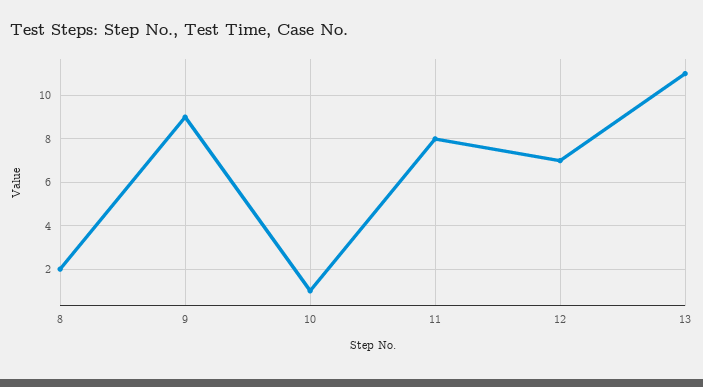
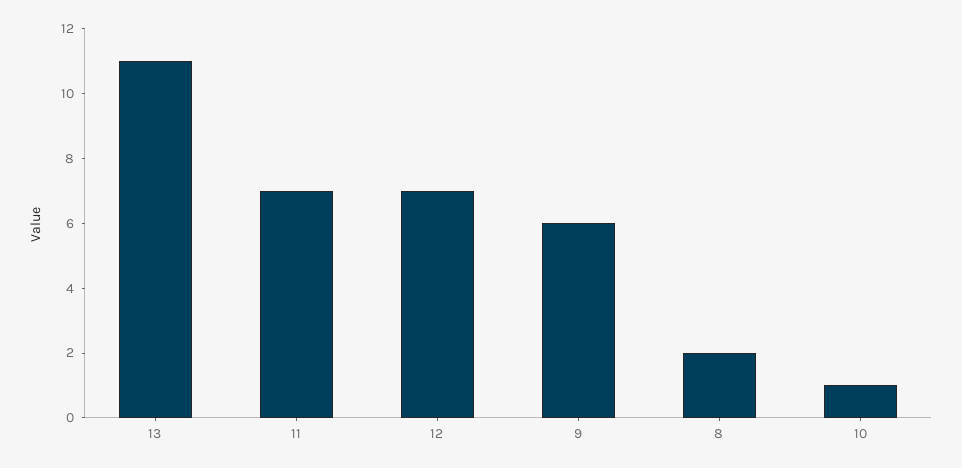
9: 9 -> 6
11: 8 -> 7

